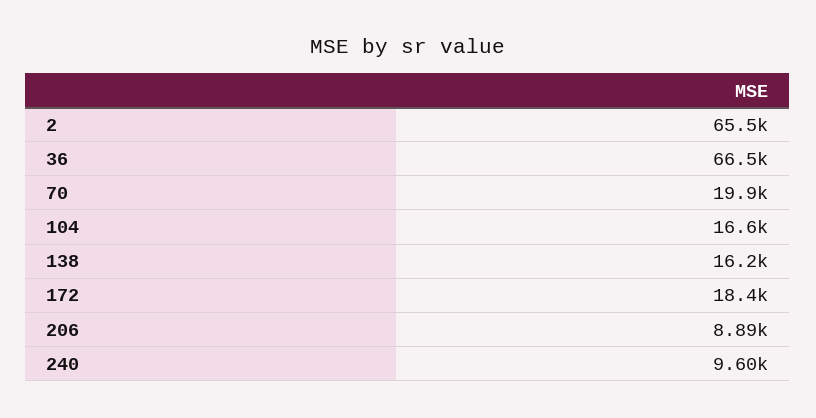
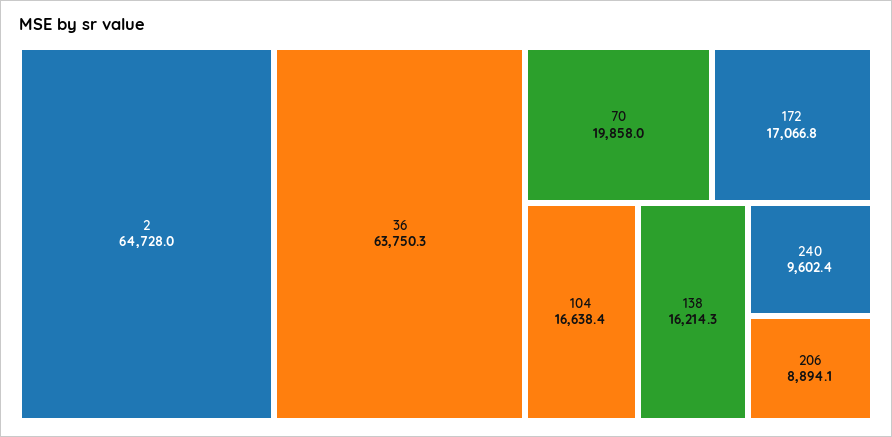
2: 65500 -> 64728
36: 66500 -> 63750.3
172: 18400 -> 17066.8

